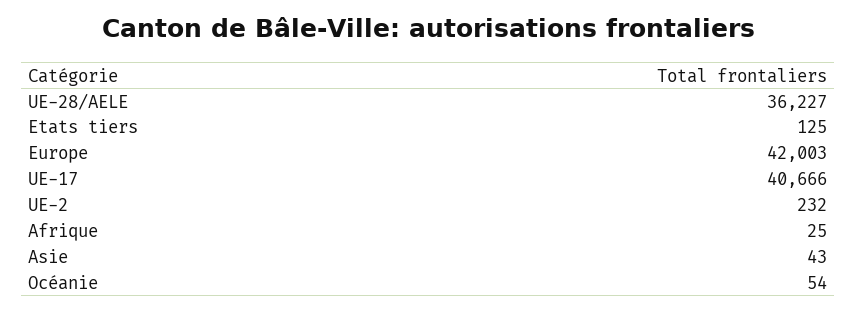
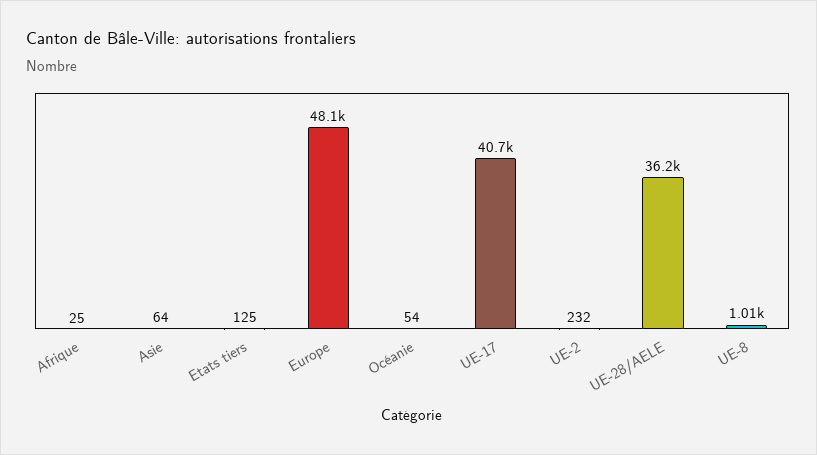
Europe: 42003 -> 48100
Asie: 43 -> 64
UE-8: none -> 1010

